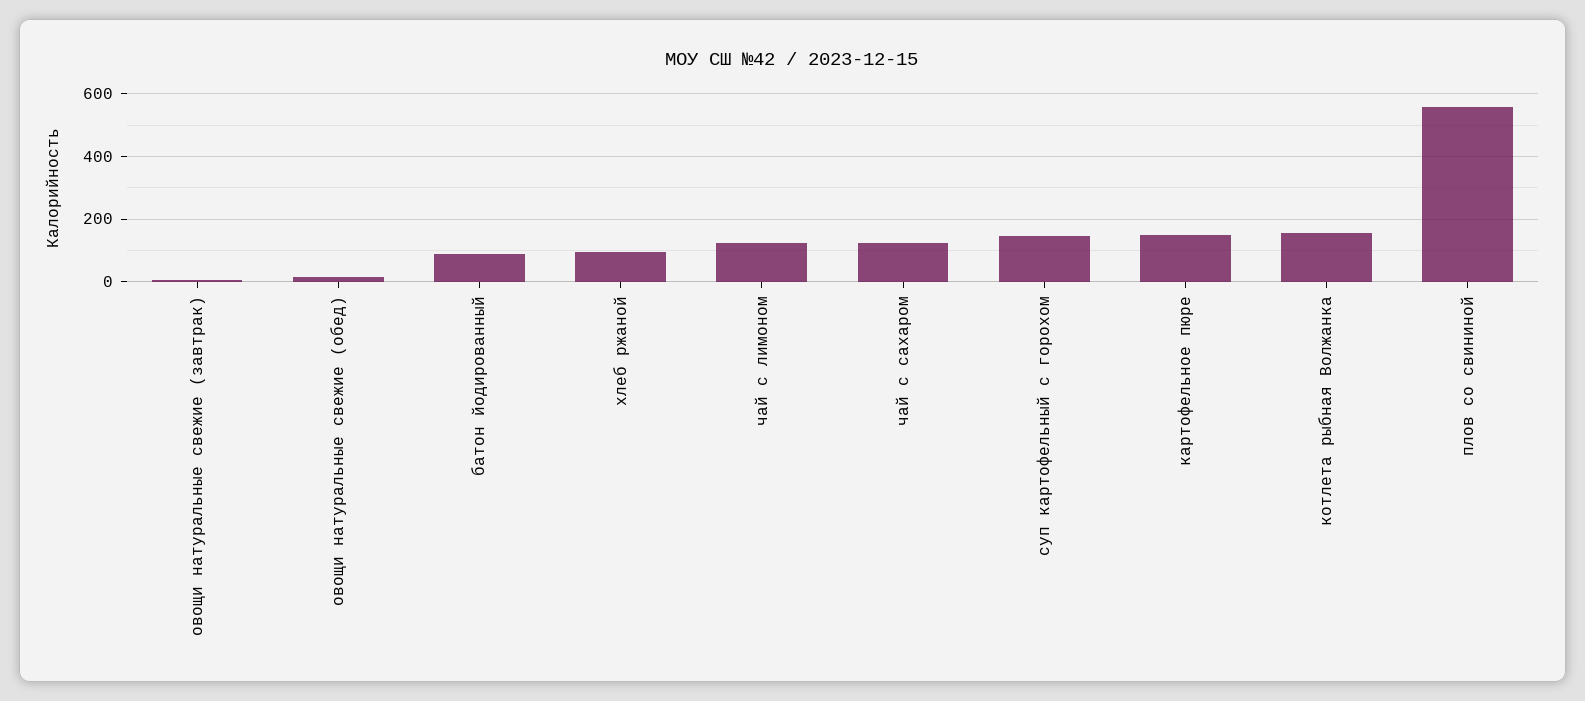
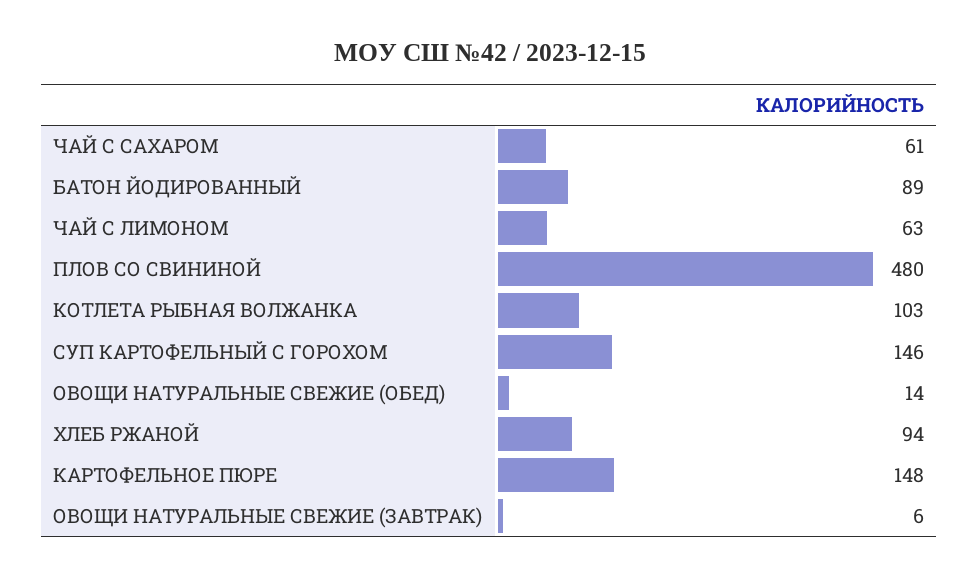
чай с лимоном: 120 -> 63
чай с сахаром: 120 -> 61
котлета рыбная Волжанка: 160 -> 103
плов со свининой: 560 -> 480

